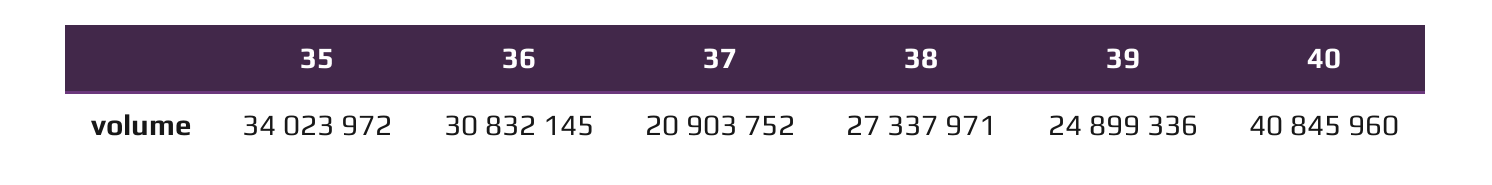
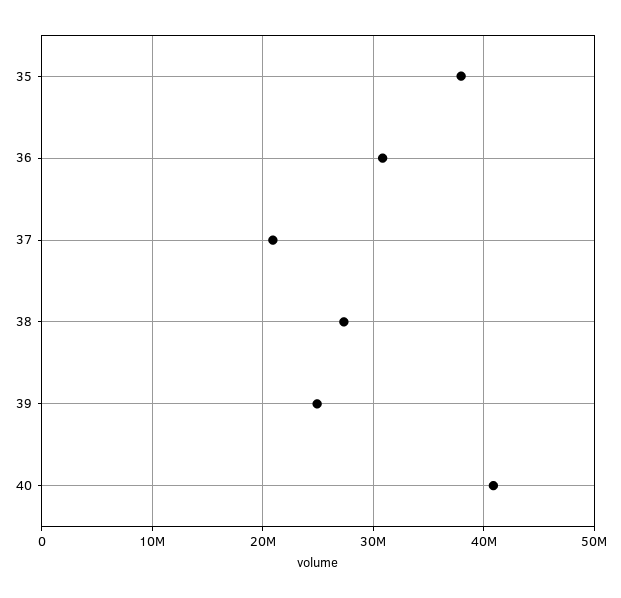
35: 34023972 -> 38000000

